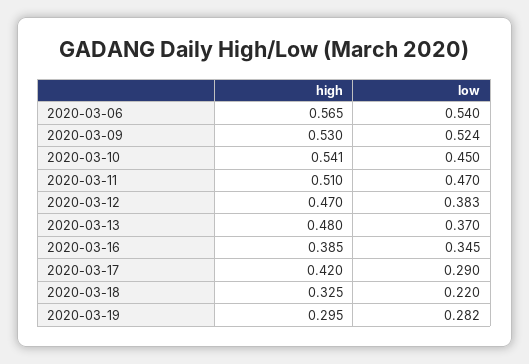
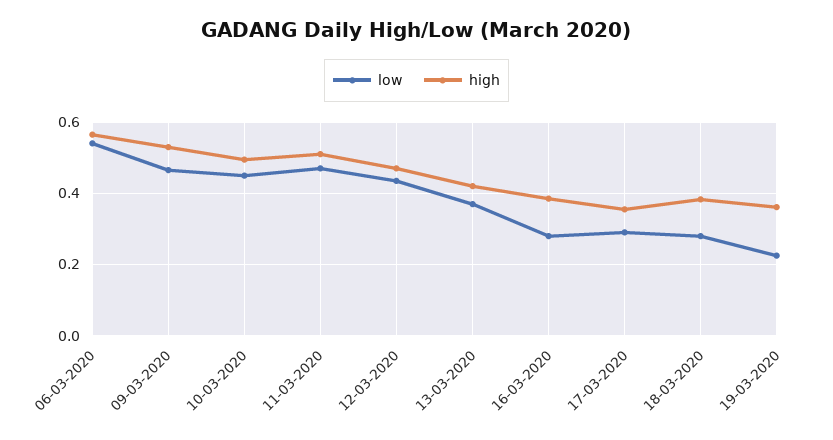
low, 2020-03-09: 0.524 -> 0.46
high, 2020-03-10: 0.541 -> 0.5
low, 2020-03-12: 0.383 -> 0.44
high, 2020-03-13: 0.48 -> 0.42
low, 2020-03-16: 0.345 -> 0.28
high, 2020-03-17: 0.42 -> 0.36
high, 2020-03-18: 0.325 -> 0.38
low, 2020-03-18: 0.22 -> 0.28
high, 2020-03-19: 0.295 -> 0.36
low, 2020-03-19: 0.282 -> 0.22

